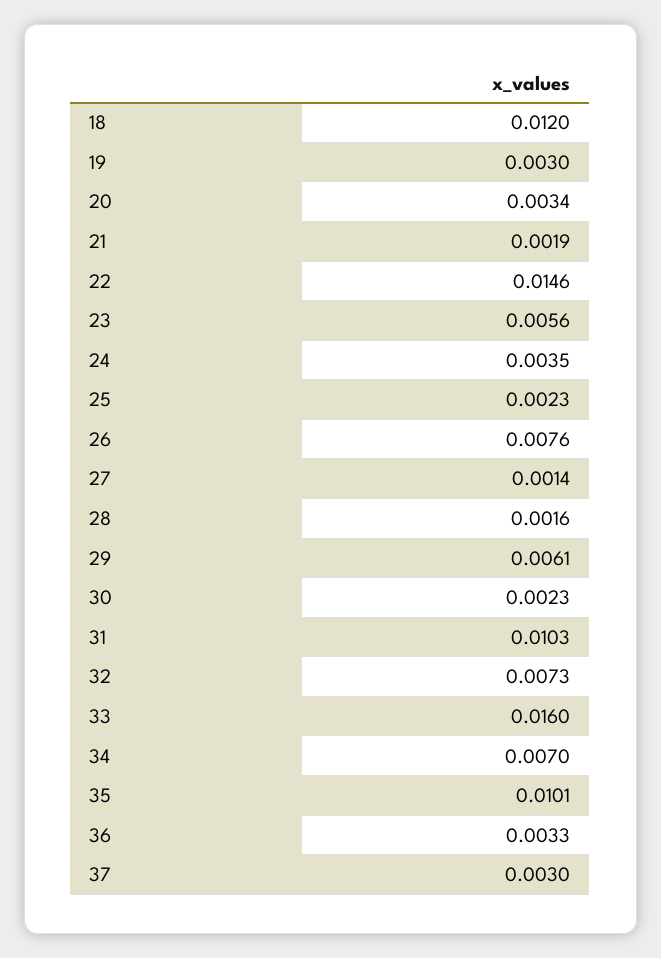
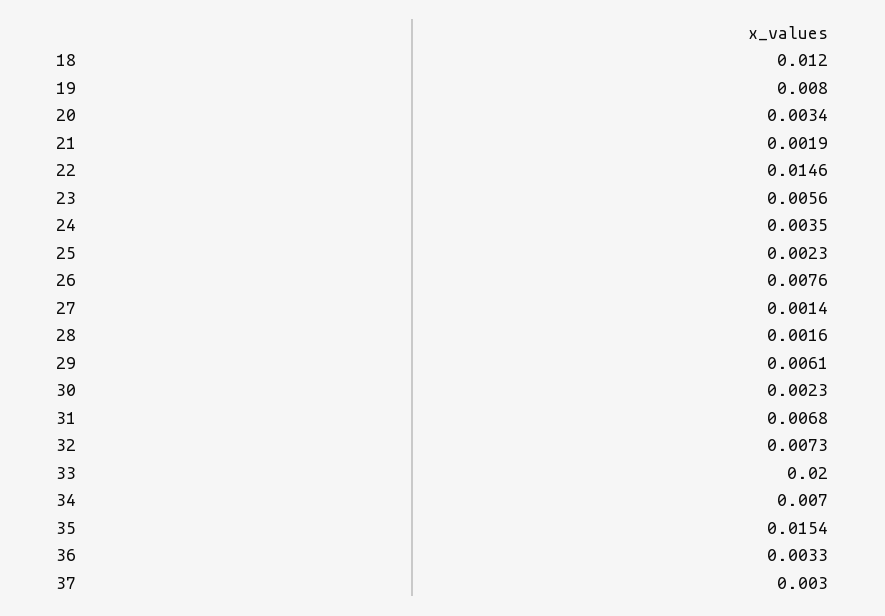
19: 0.003 -> 0.008
31: 0.0103 -> 0.0068
33: 0.016 -> 0.02
35: 0.0101 -> 0.0154

